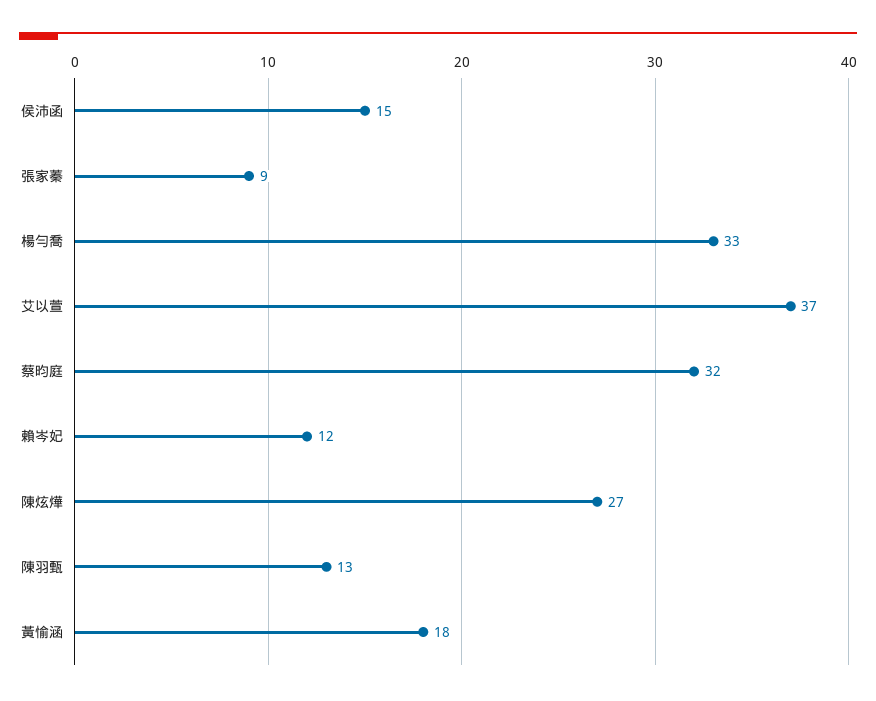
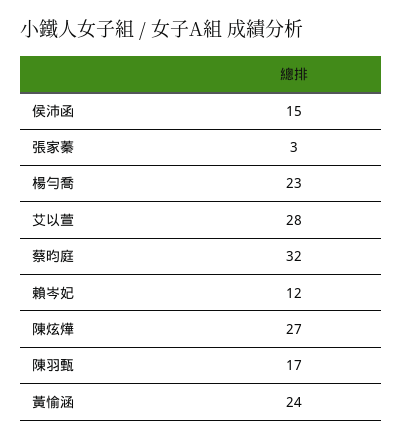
張家蓁: 9 -> 3
楊勻喬: 33 -> 23
艾以萱: 37 -> 28
陳羽甄: 13 -> 17
黃愉涵: 18 -> 24

